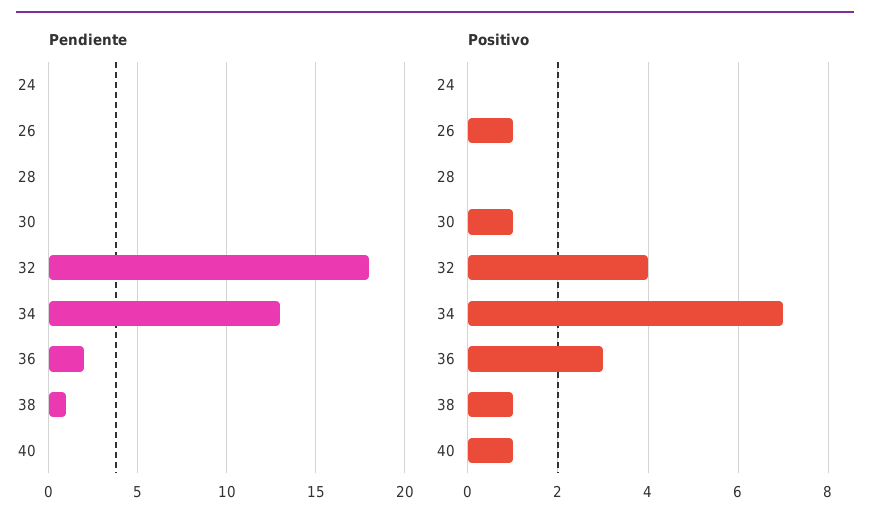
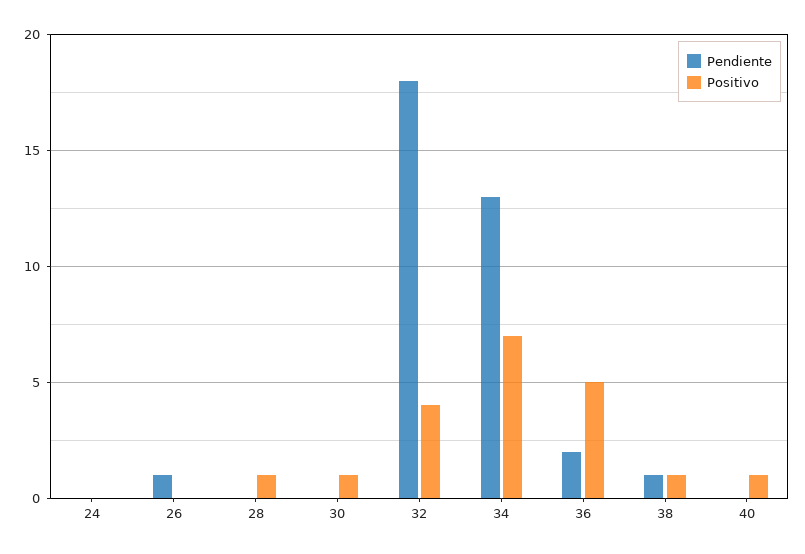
Pendiente, 26: 0 -> 1
Positivo, 26: 1 -> 0
Positivo, 28: 0 -> 1
Positivo, 36: 3 -> 5

